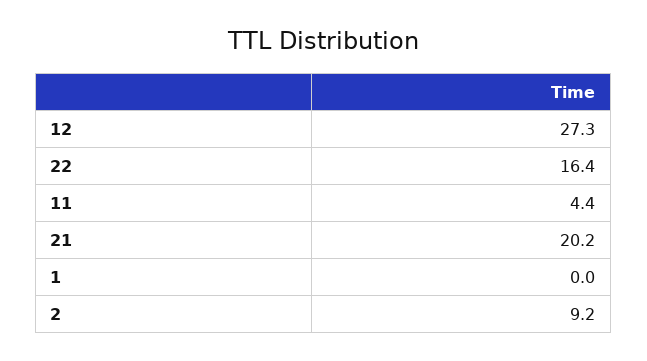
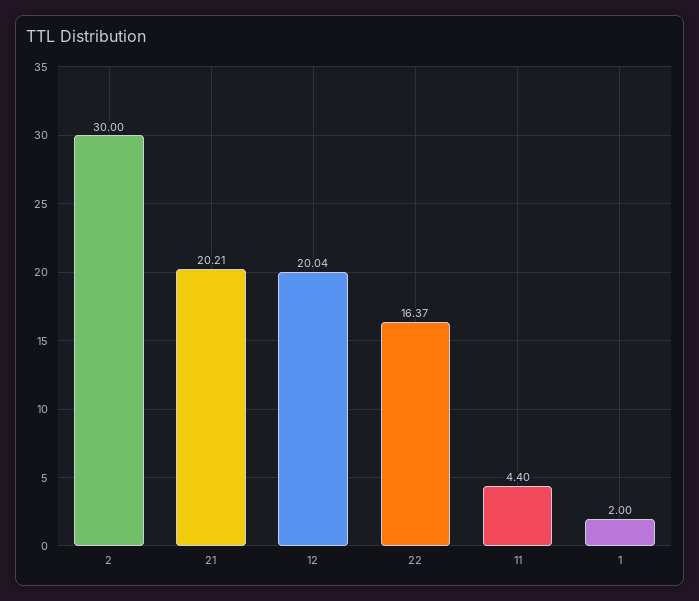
12: 27.3 -> 20.04
1: 0 -> 2
2: 9.2 -> 30

